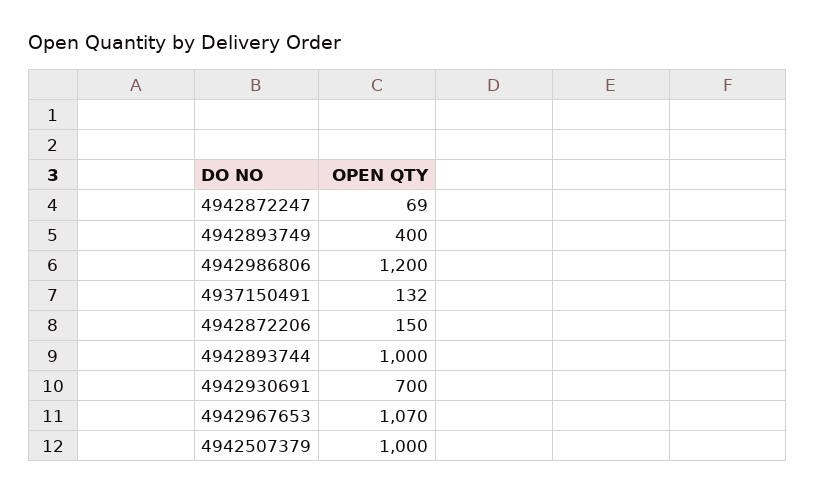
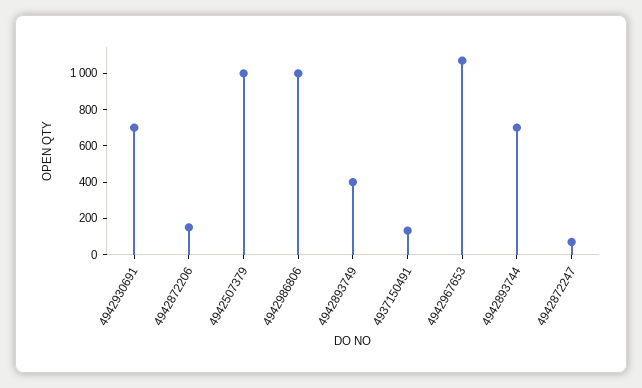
4942986806: 1200 -> 1000
4942893744: 1000 -> 700

